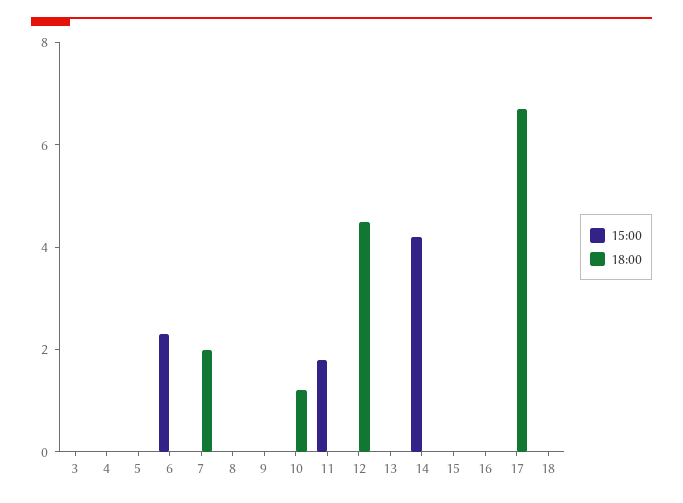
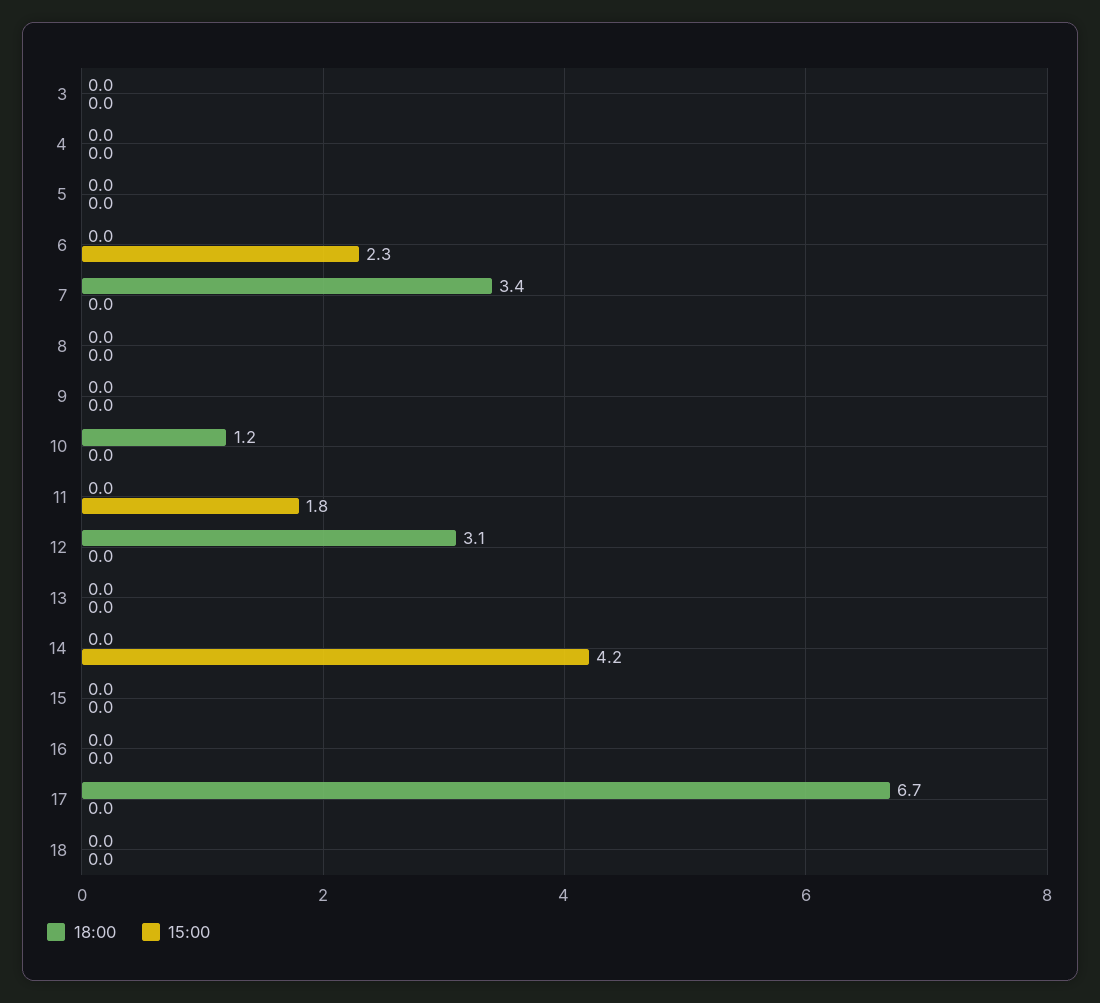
18:00, 7: 2 -> 3.4
18:00, 12: 4.5 -> 3.1

